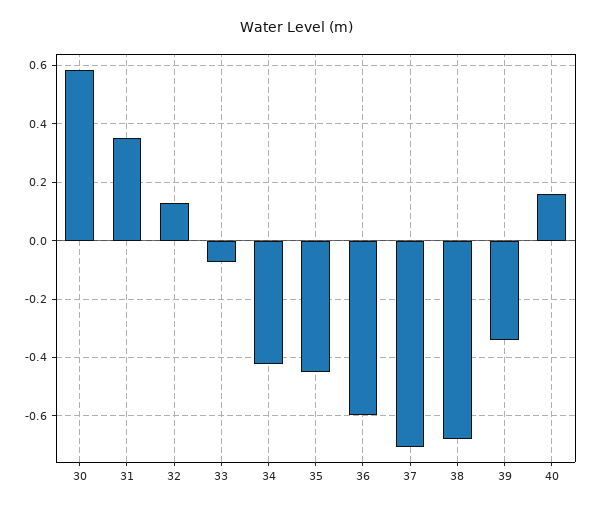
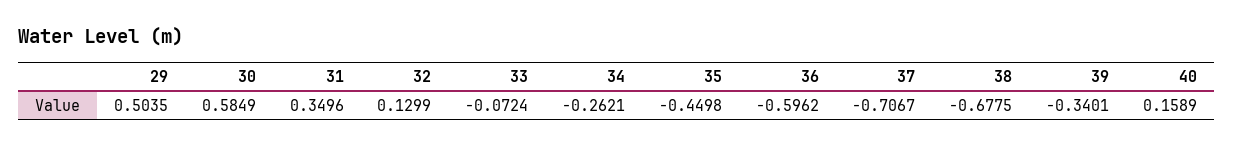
34: -0.425 -> -0.2621
29: none -> 0.5035

